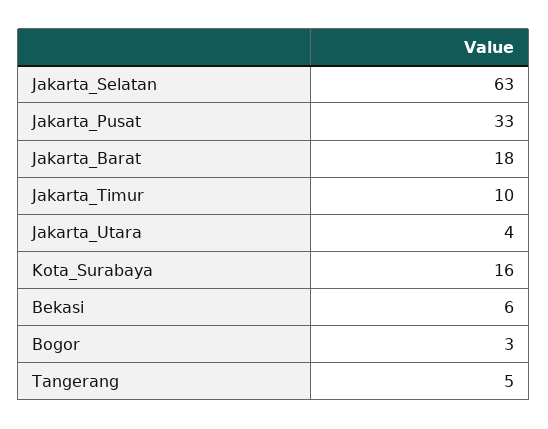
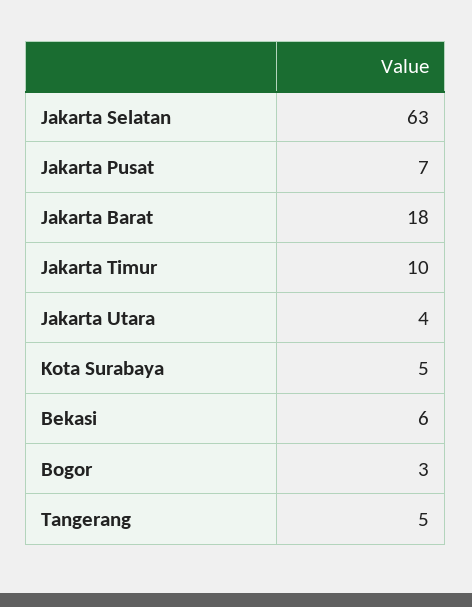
Jakarta_Pusat: 33 -> 7
Kota_Surabaya: 16 -> 5

